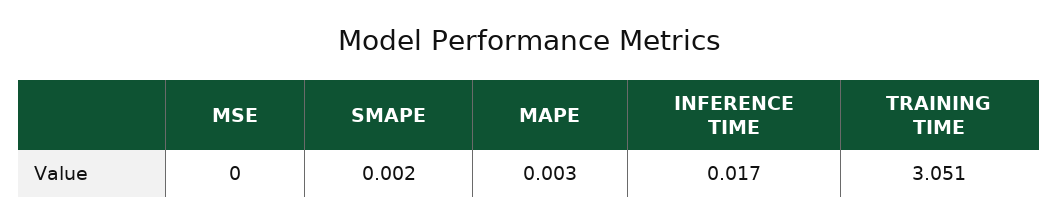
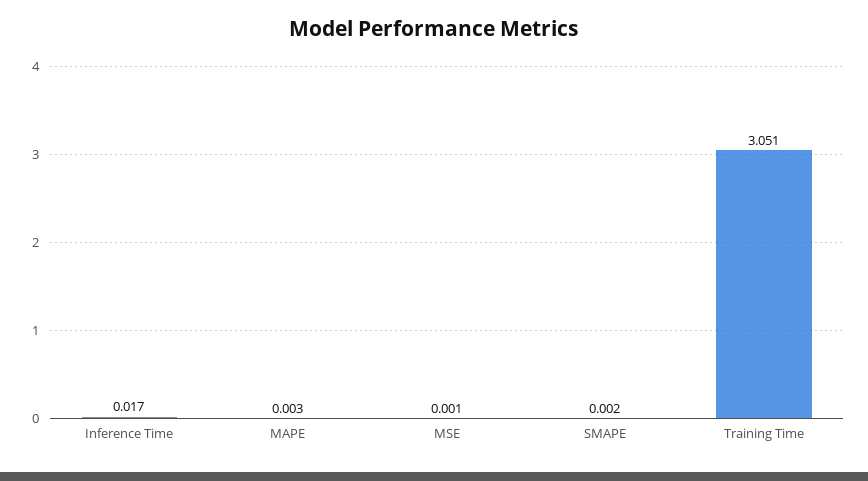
MSE: 0 -> 0.001

